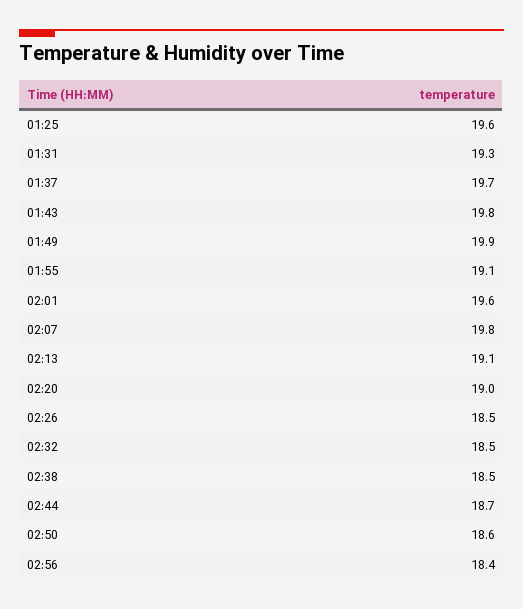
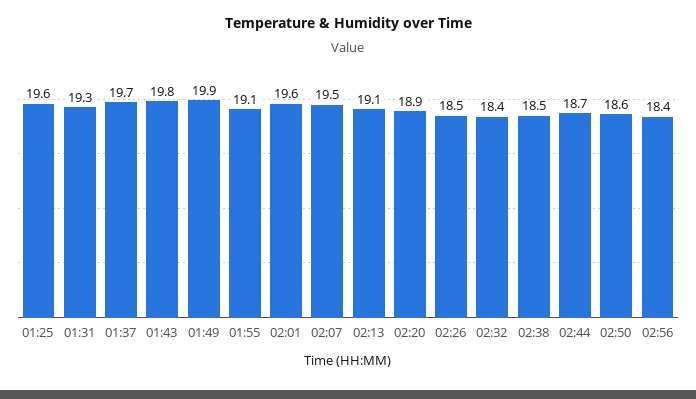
02:07: 19.8 -> 19.5
02:20: 19 -> 18.9
02:32: 18.5 -> 18.4

